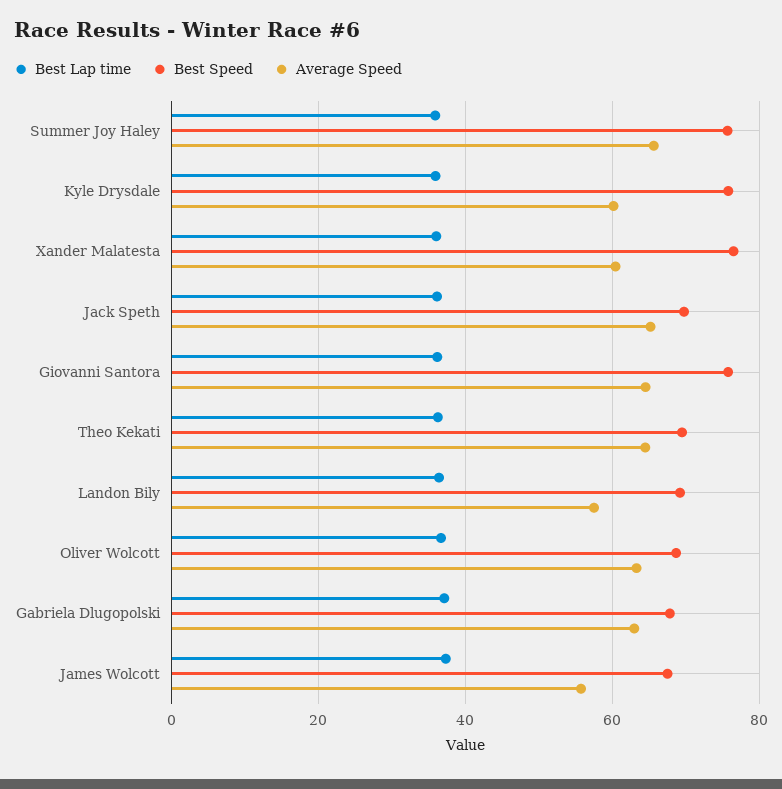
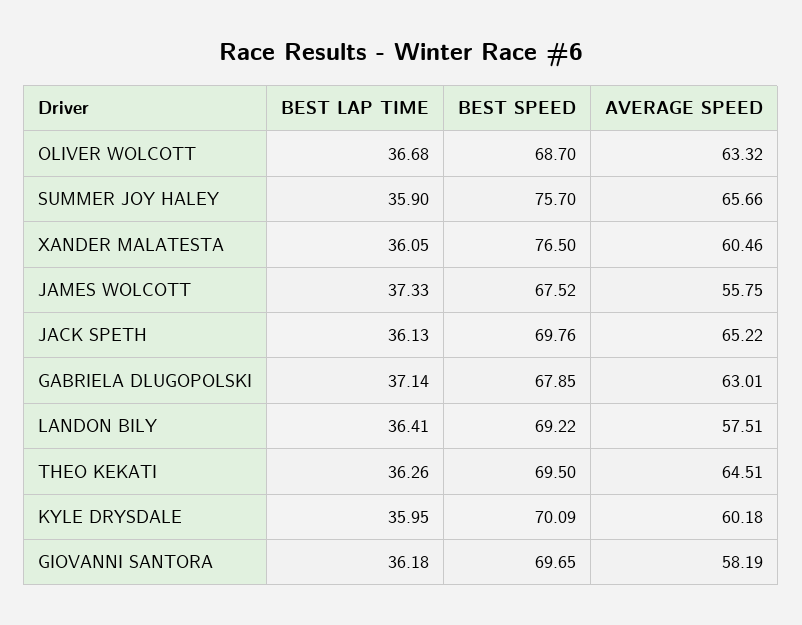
Best Speed, Kyle Drysdale: 76 -> 70.09
Best Speed, Giovanni Santora: 76 -> 69.65
Average Speed, Giovanni Santora: 64 -> 58.19

